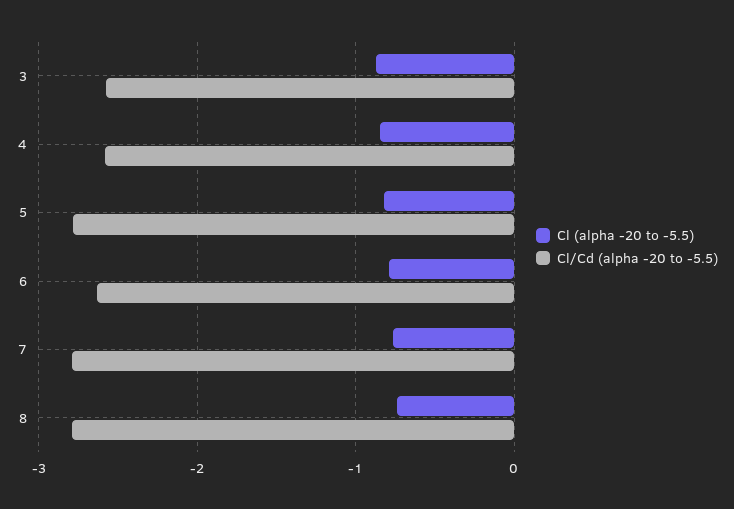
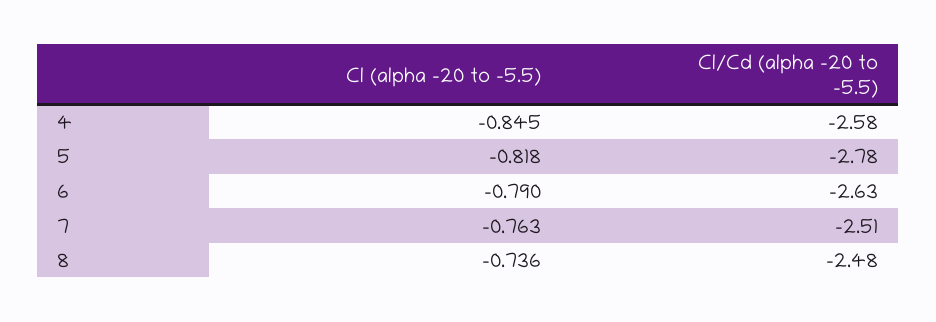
Cl (alpha -20 to -5.5), 3: -0.9 -> none
Cl/Cd (alpha -20 to -5.5), 3: -2.6 -> none
Cl/Cd (alpha -20 to -5.5), 7: -2.8 -> -2.51
Cl/Cd (alpha -20 to -5.5), 8: -2.8 -> -2.48

